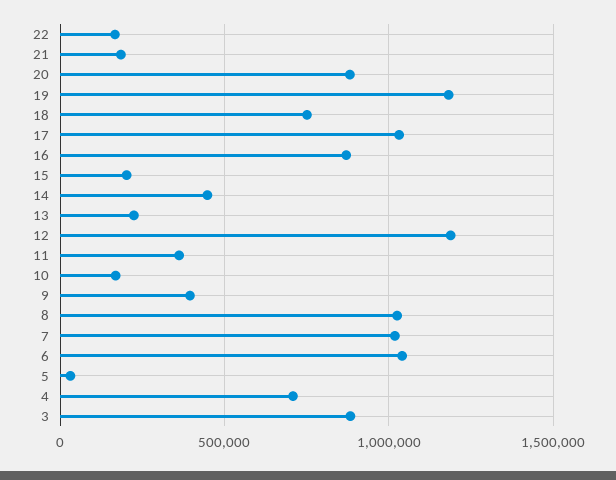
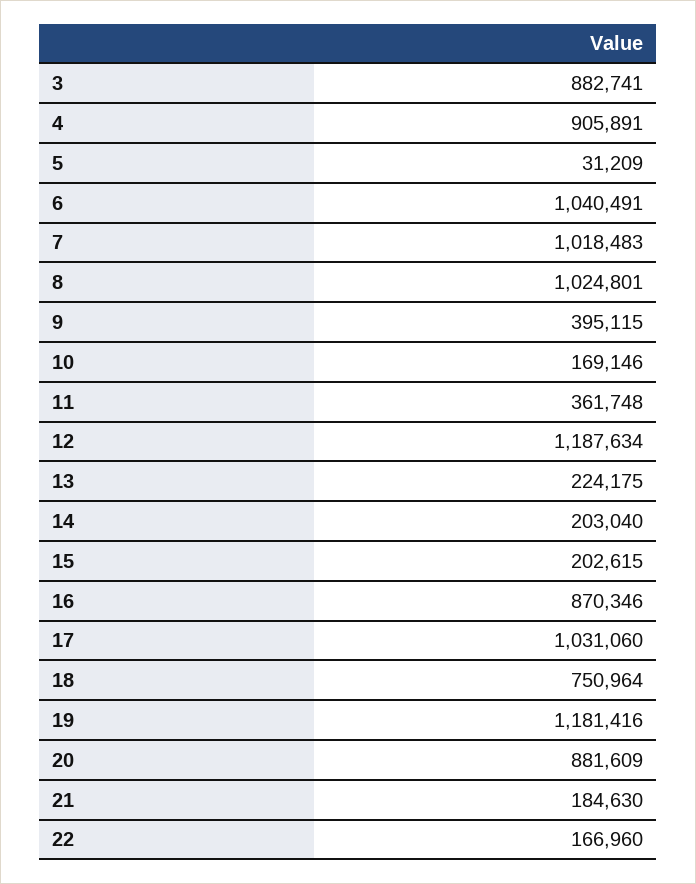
14: 450000 -> 203040
4: 700000 -> 905891

